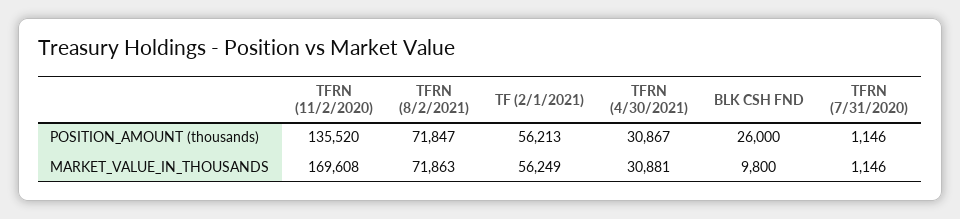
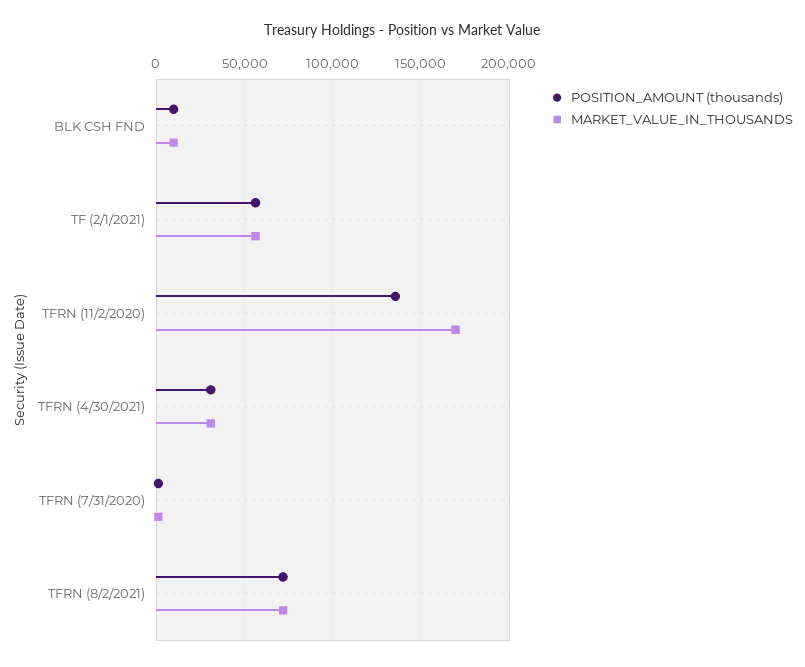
POSITION_AMOUNT (thousands), BLK CSH FND: 26000 -> 10000

